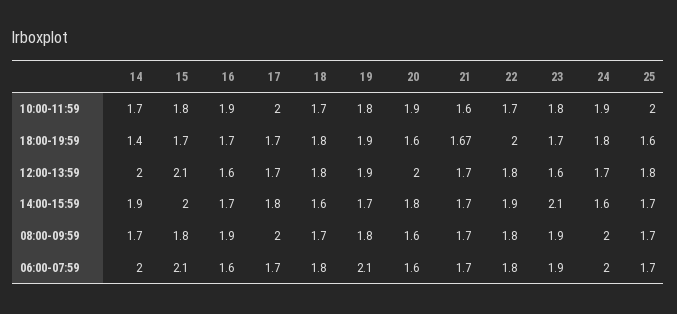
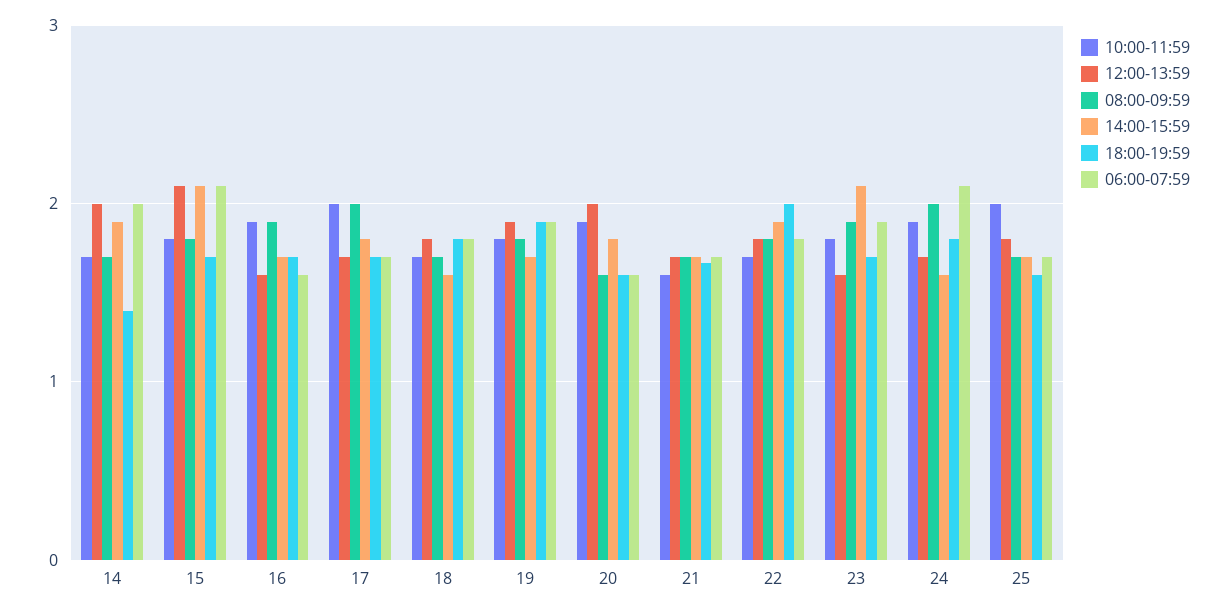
14:00-15:59, 15: 2 -> 2.1
06:00-07:59, 19: 2.1 -> 1.9
06:00-07:59, 24: 2 -> 2.1

